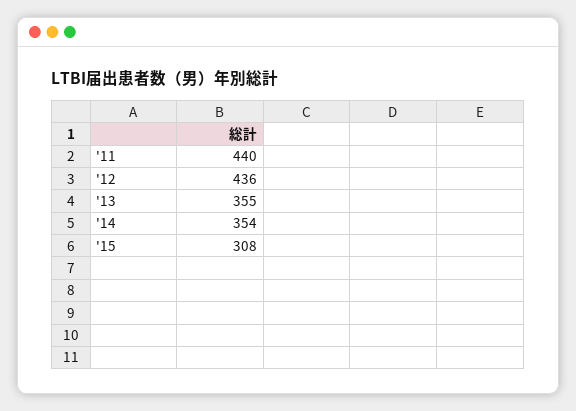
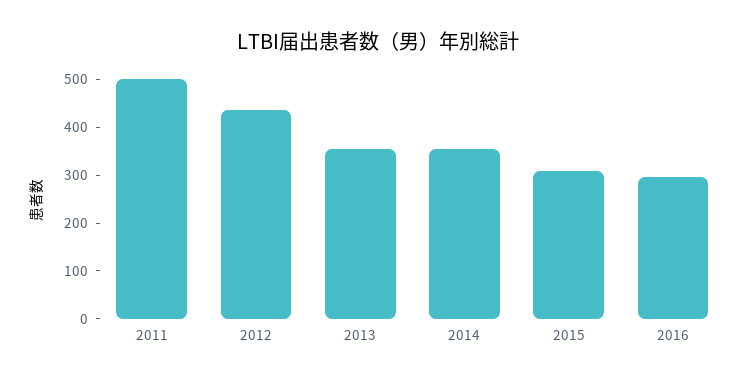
'11: 440 -> 500
2016: none -> 300

